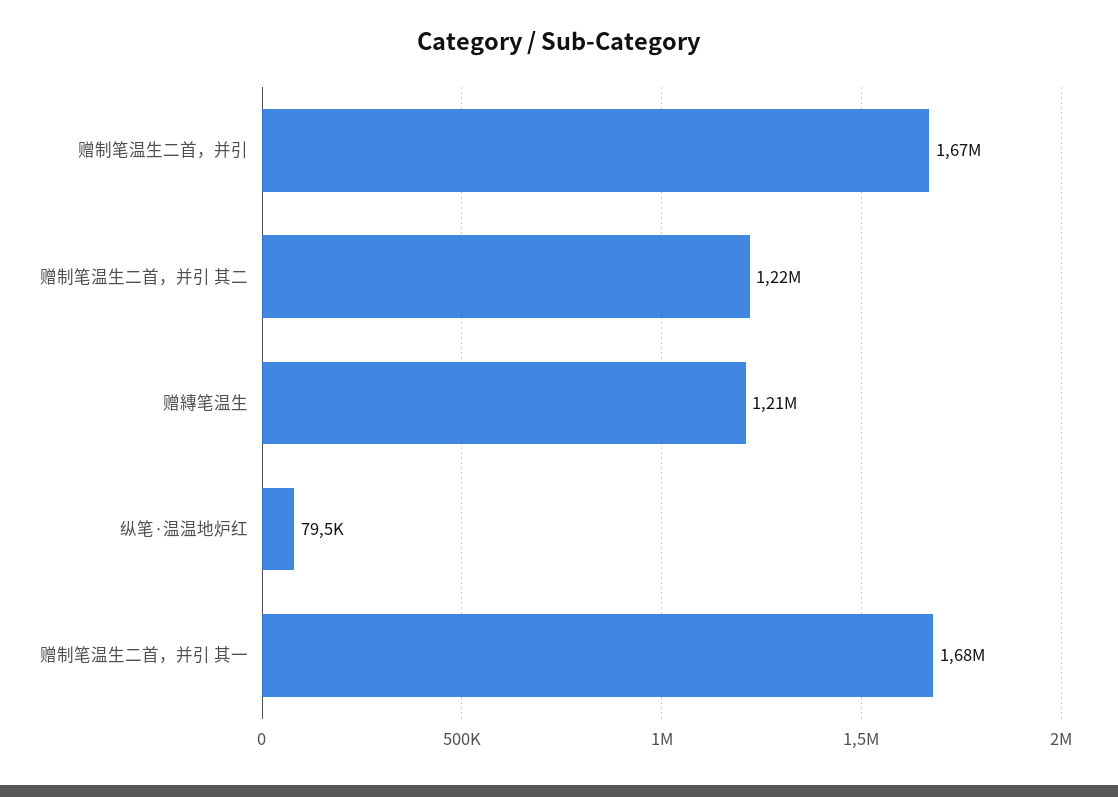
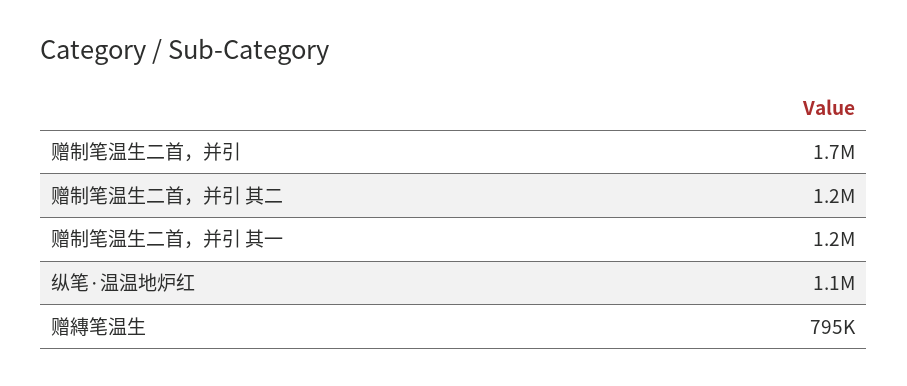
赠縳笔温生: 1210000 -> 795000
纵笔·温温地炉红: 79500 -> 1100000
赠制笔温生二首，并引 其一: 1680000 -> 1200000

